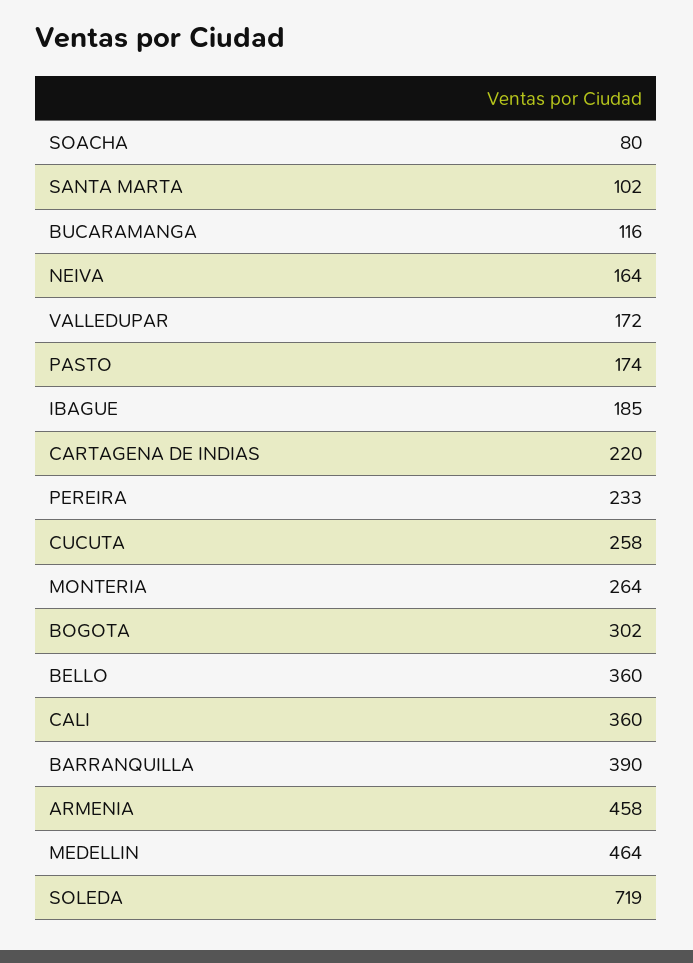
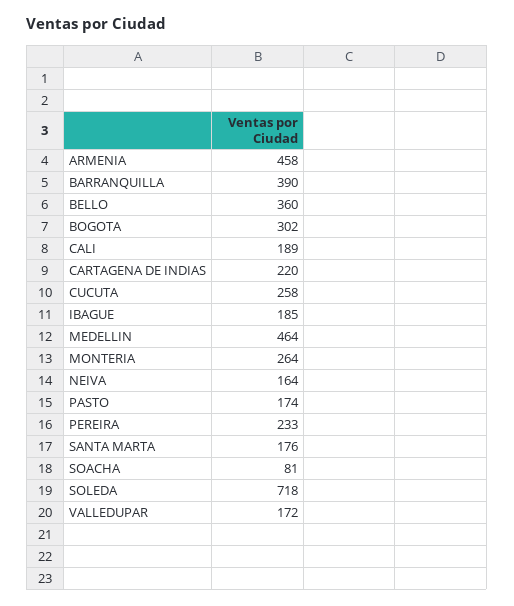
SOACHA: 80 -> 81
SANTA MARTA: 102 -> 176
BUCARAMANGA: 116 -> none
CALI: 360 -> 189
SOLEDA: 719 -> 718

